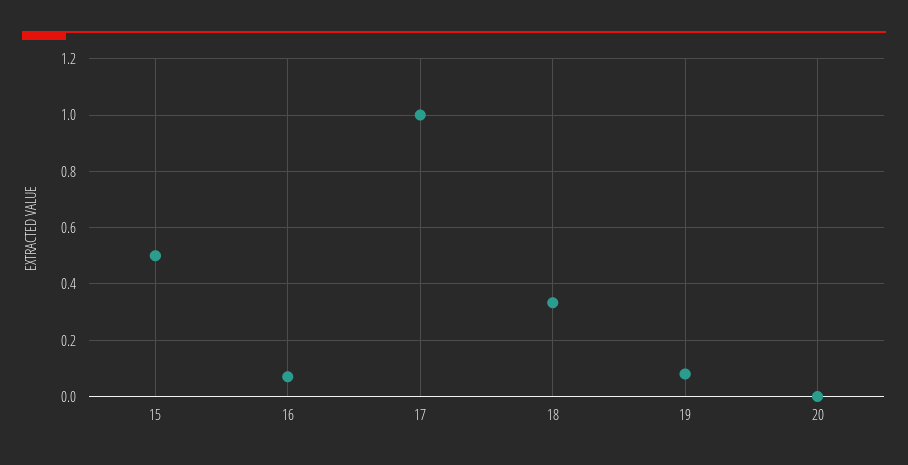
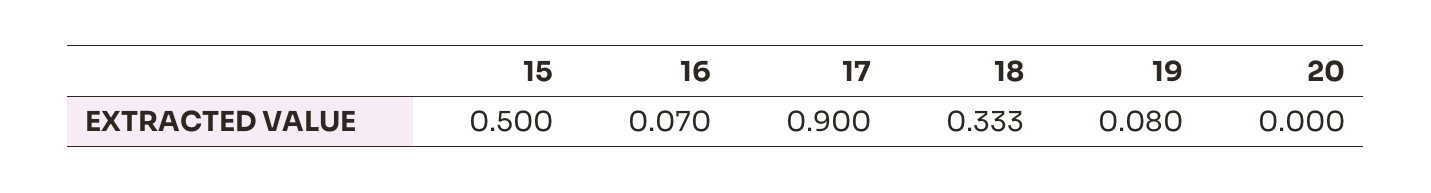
17: 1 -> 0.9

